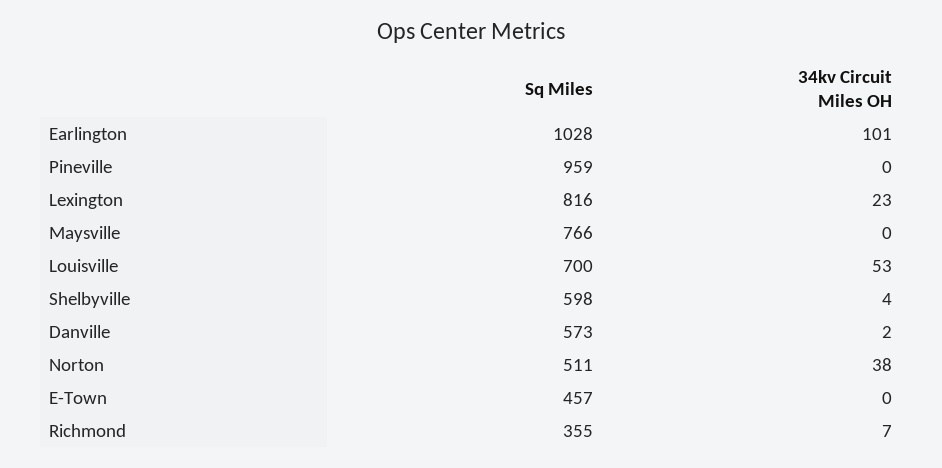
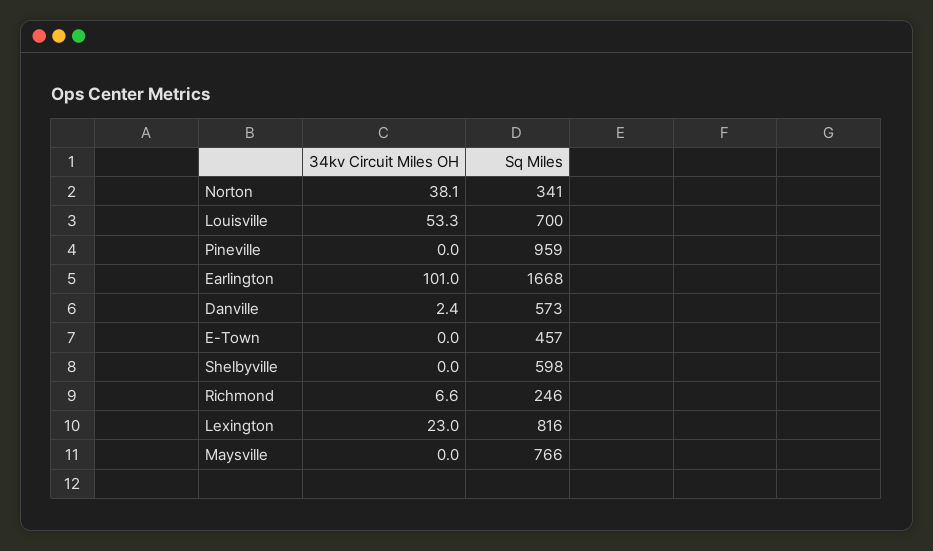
Sq Miles, Earlington: 1028 -> 1668
34kv Circuit Miles OH, Shelbyville: 4 -> 0
Sq Miles, Norton: 511 -> 341
Sq Miles, Richmond: 355 -> 246

